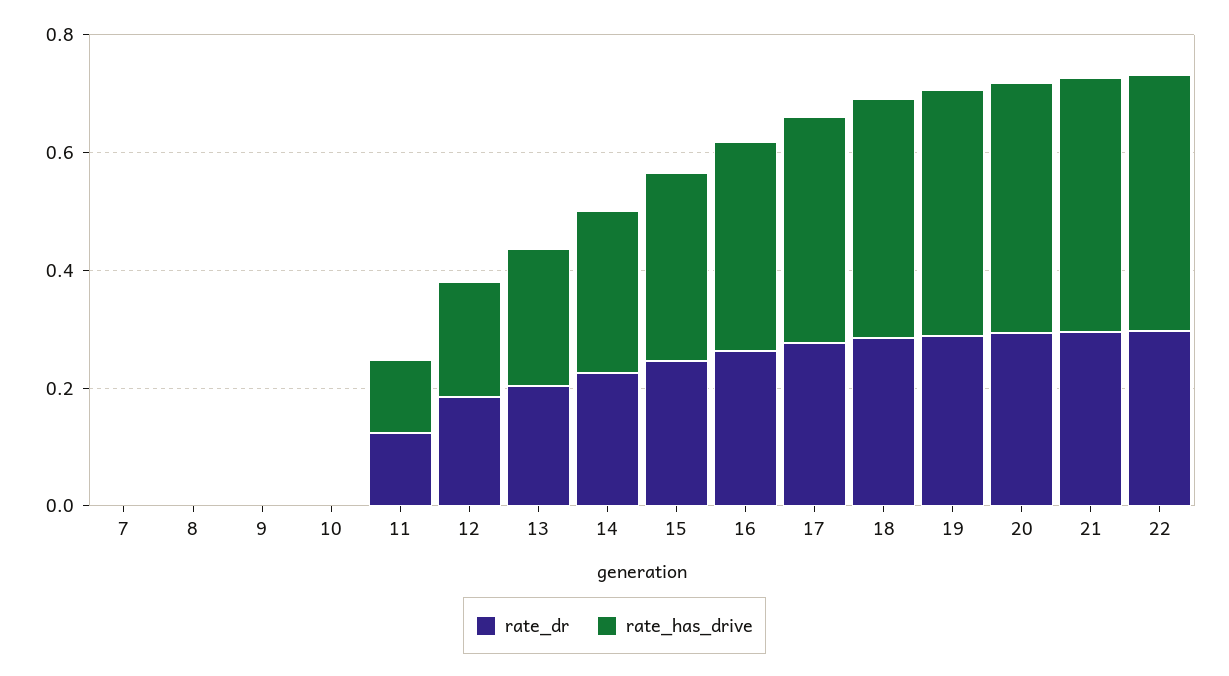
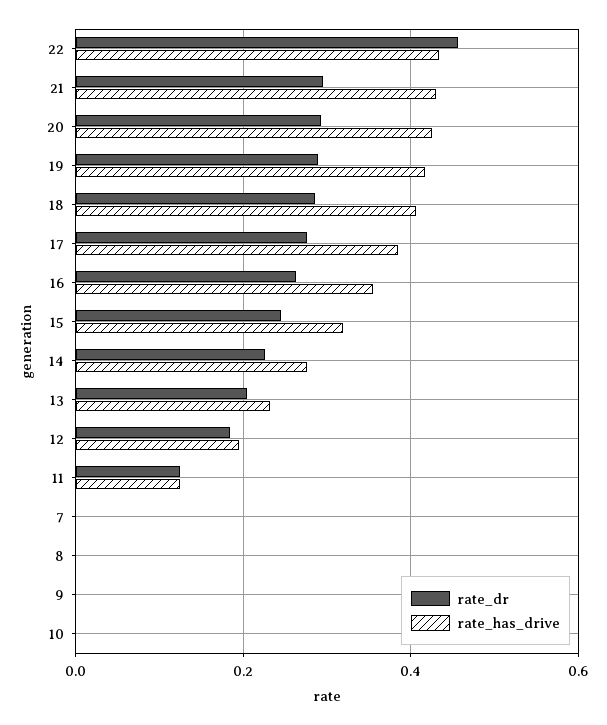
rate_dr, 22: 0.3 -> 0.46

